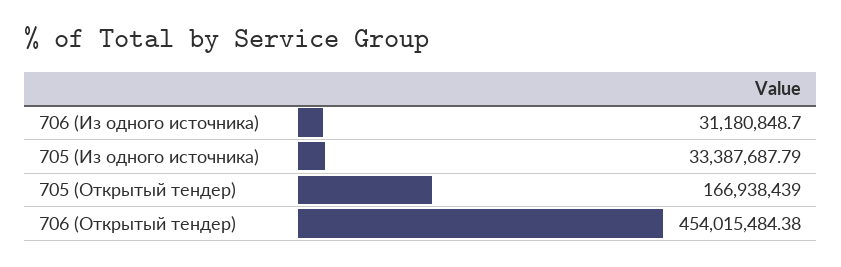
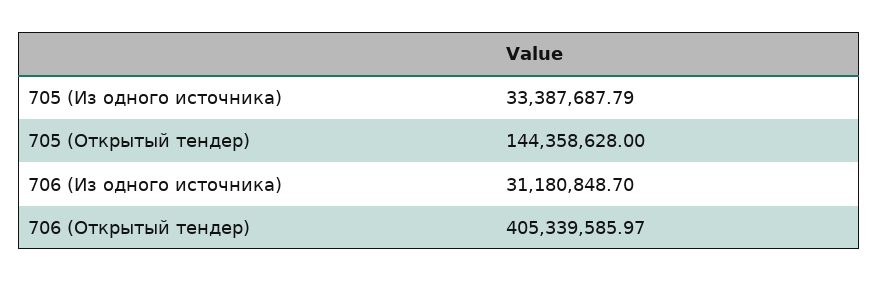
705 (Открытый тендер): 166938439 -> 144358628
706 (Открытый тендер): 454015484.38 -> 405339585.97

